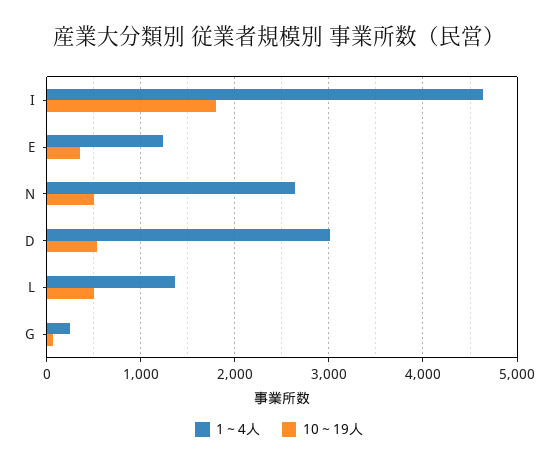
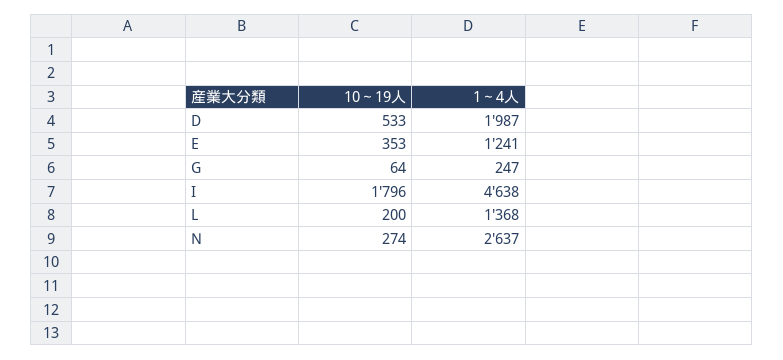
10～19人, N: 500 -> 274
1～4人, D: 3000 -> 1987
10～19人, L: 500 -> 200

